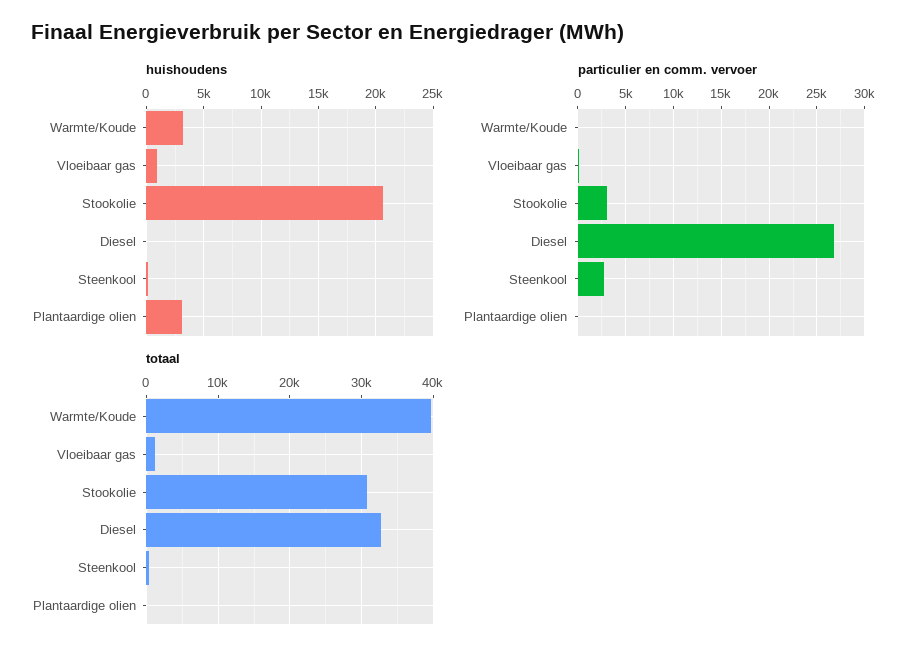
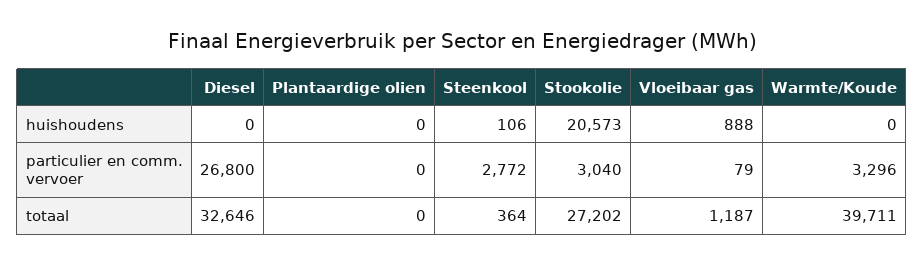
huishoudens, Warmte/Koude: 3000 -> 0
huishoudens, Plantaardige olien: 3000 -> 0
particulier en comm. vervoer, Warmte/Koude: 0 -> 3296
totaal, Stookolie: 31000 -> 27202

